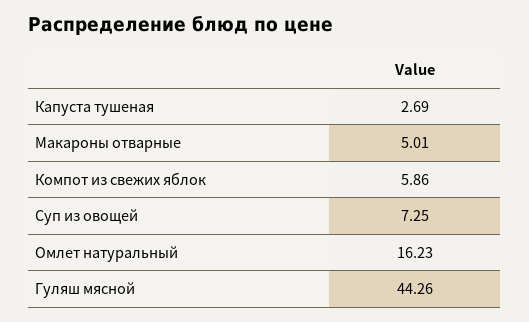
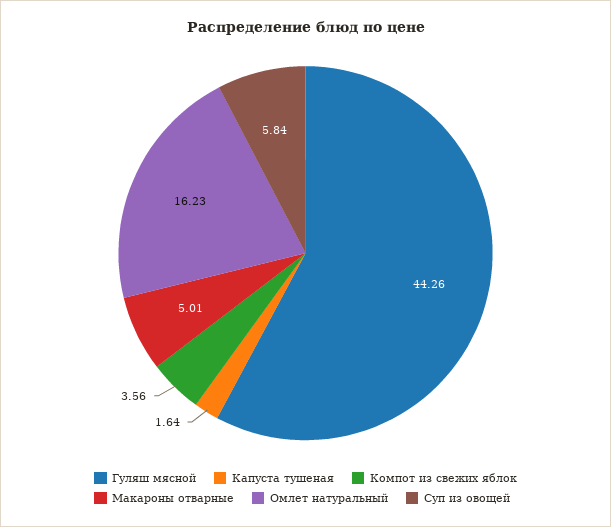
Капуста тушеная: 2.69 -> 1.64
Компот из свежих яблок: 5.86 -> 3.56
Суп из овощей: 7.25 -> 5.84

